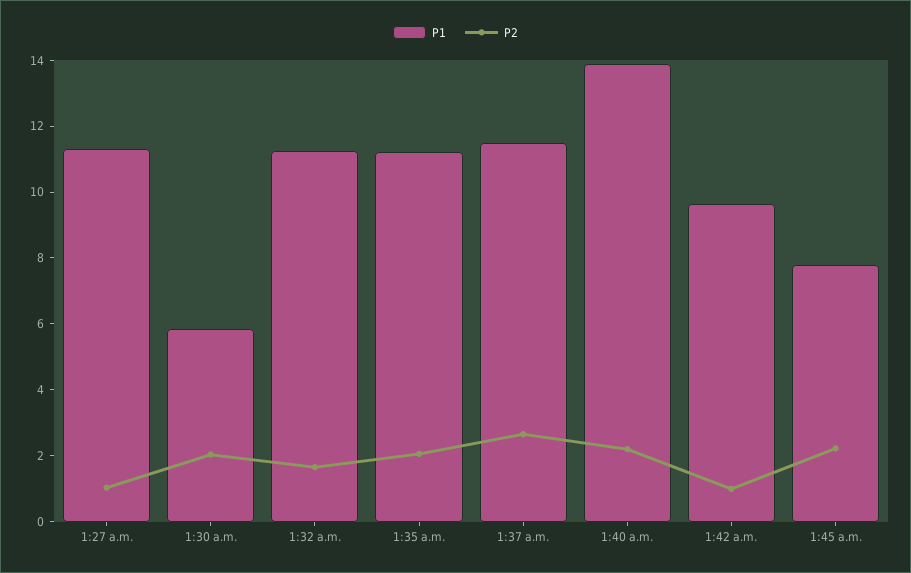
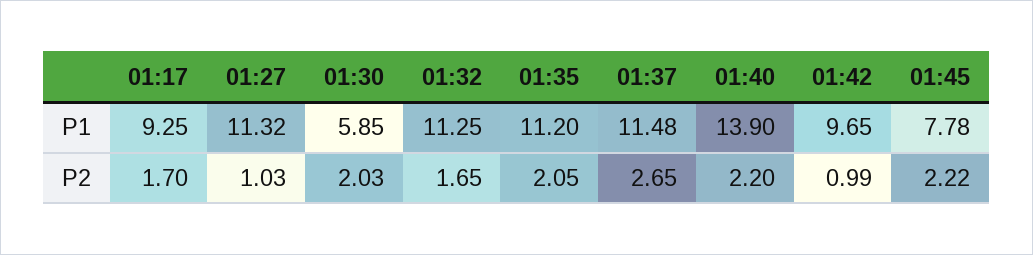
P1, 01:17: none -> 9.25
P2, 01:17: none -> 1.7

